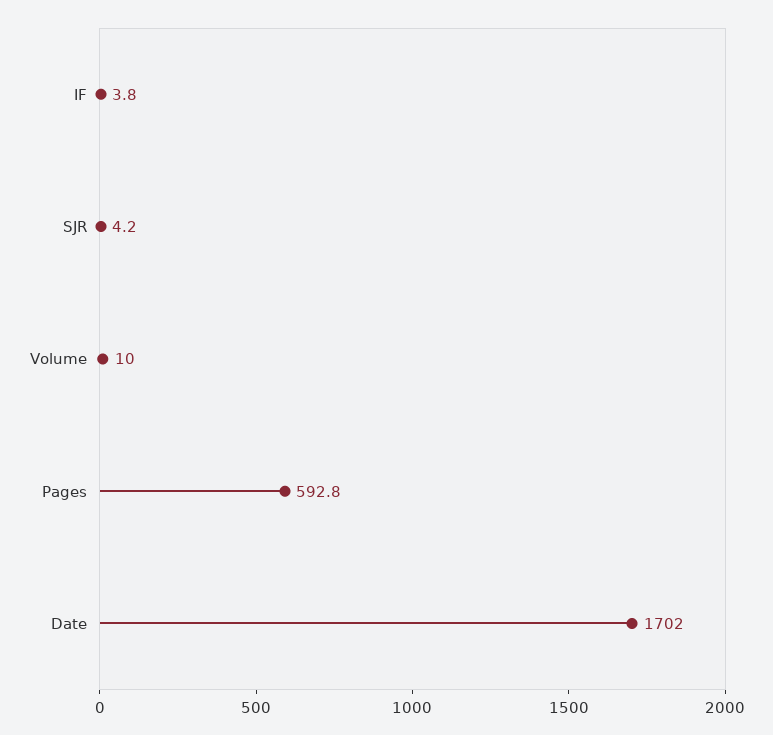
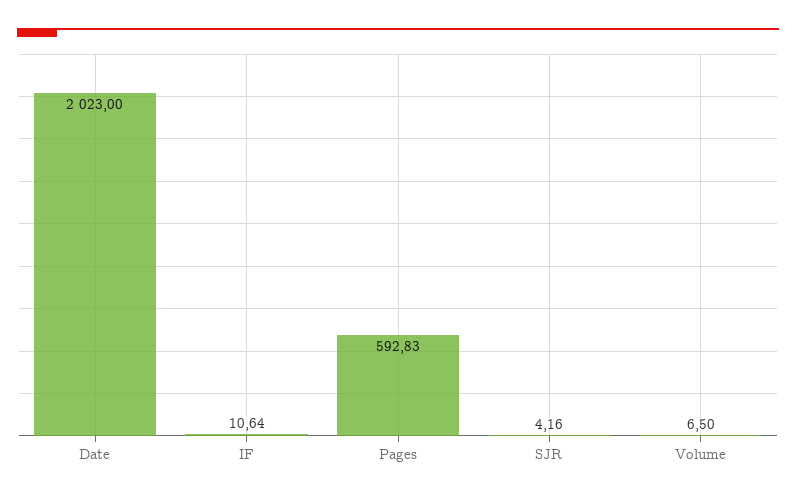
IF: 3.8 -> 10.64
Volume: 10 -> 6.5
Date: 1702 -> 2023

